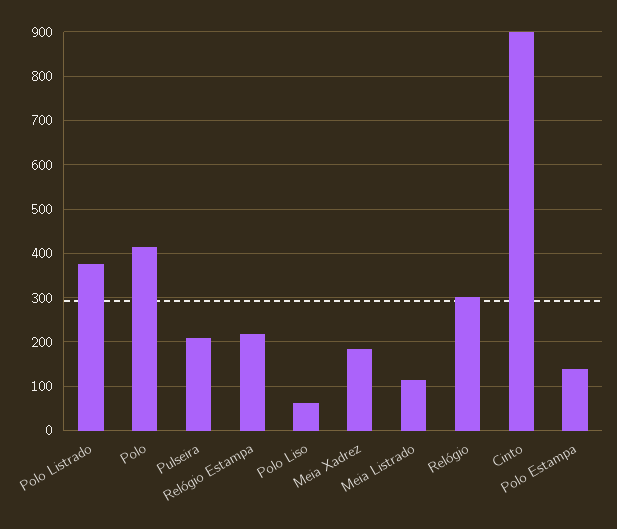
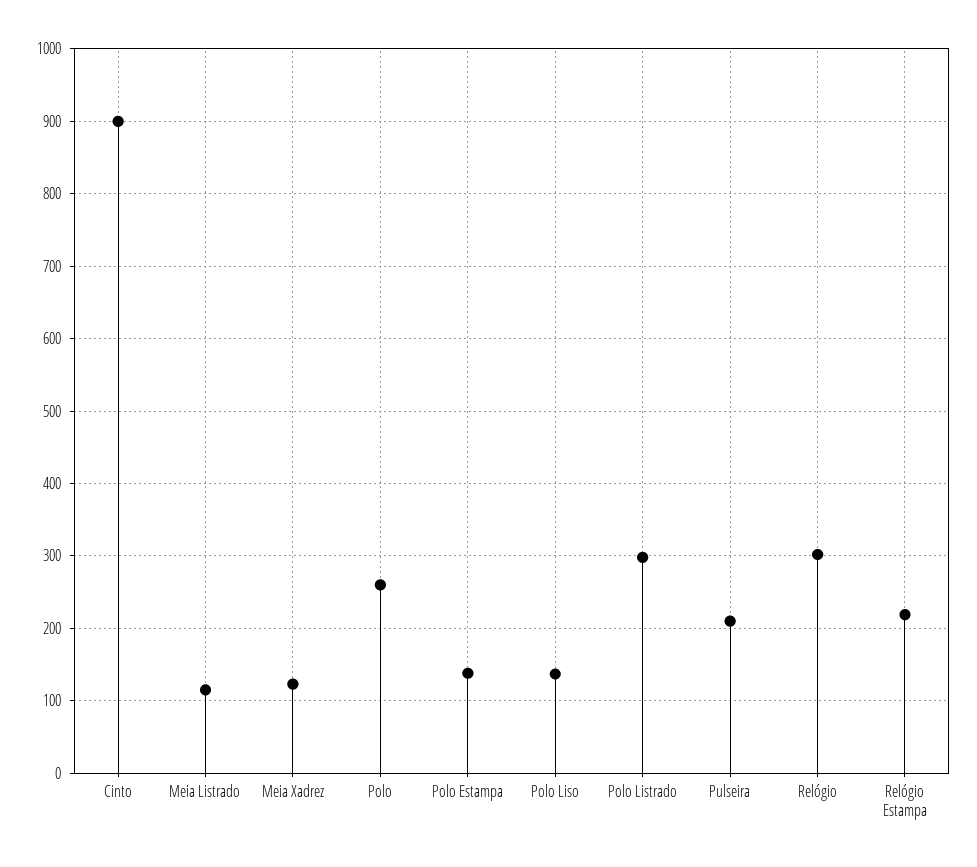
Polo Listrado: 380 -> 300
Polo: 420 -> 260
Polo Liso: 60 -> 140
Meia Xadrez: 180 -> 120

